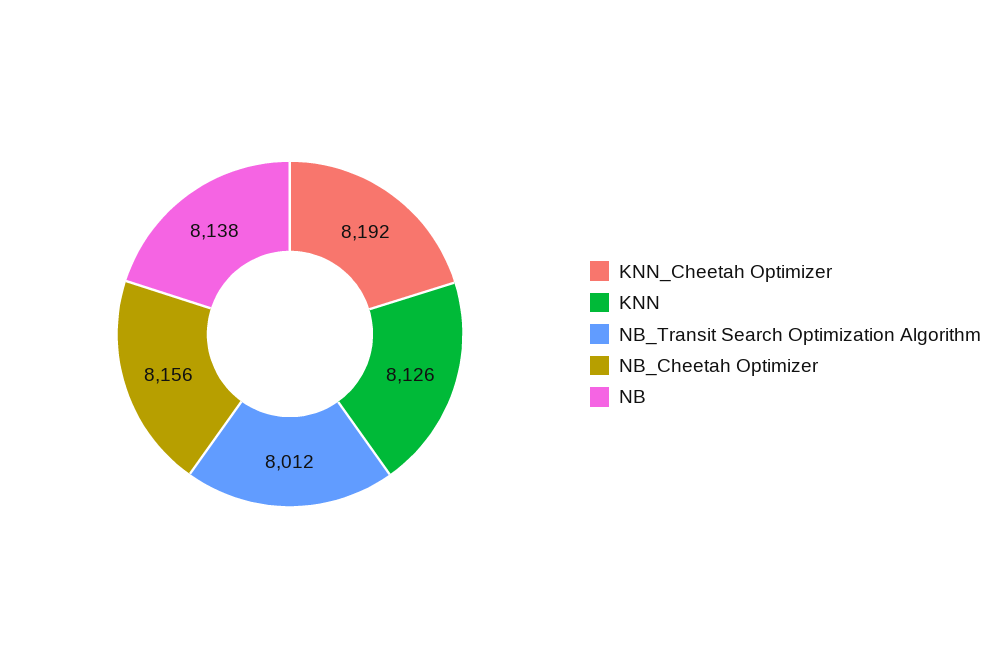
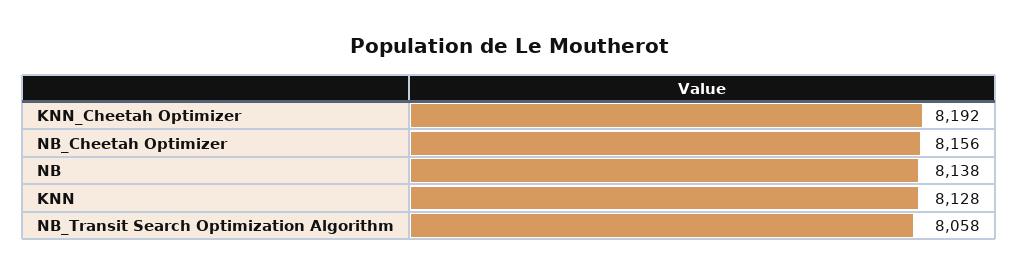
KNN: 8126 -> 8128
NB_Transit Search Optimization Algorithm: 8012 -> 8058

